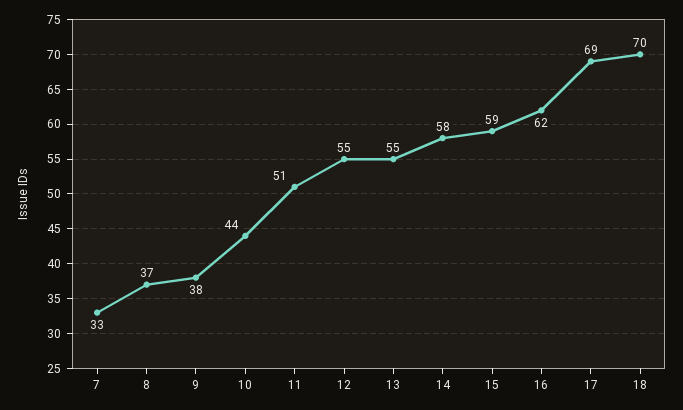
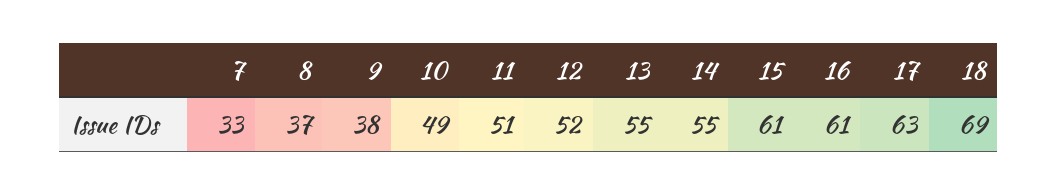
10: 44 -> 49
12: 55 -> 52
14: 58 -> 55
15: 59 -> 61
16: 62 -> 61
17: 69 -> 63
18: 70 -> 69

